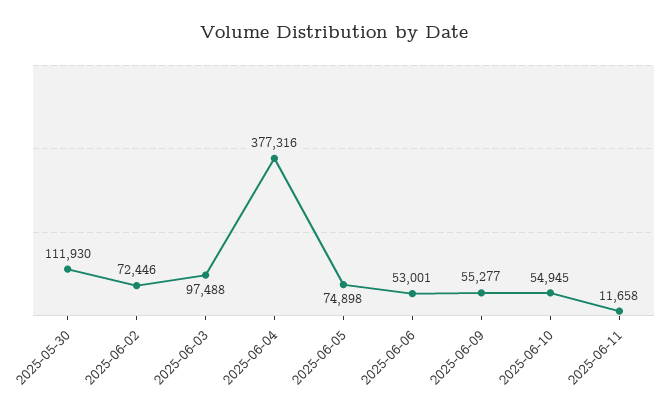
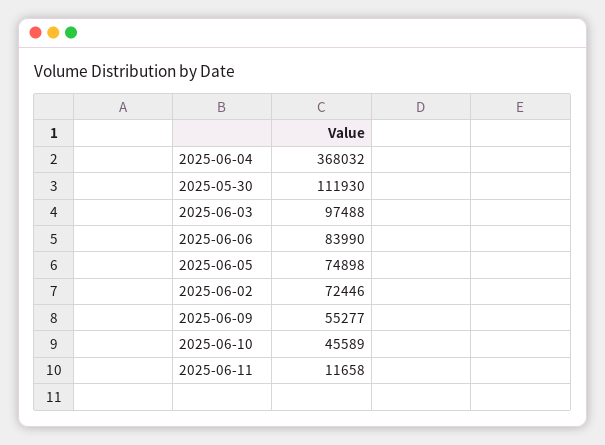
2025-06-04: 377316 -> 368032
2025-06-06: 53001 -> 83990
2025-06-10: 54945 -> 45589

